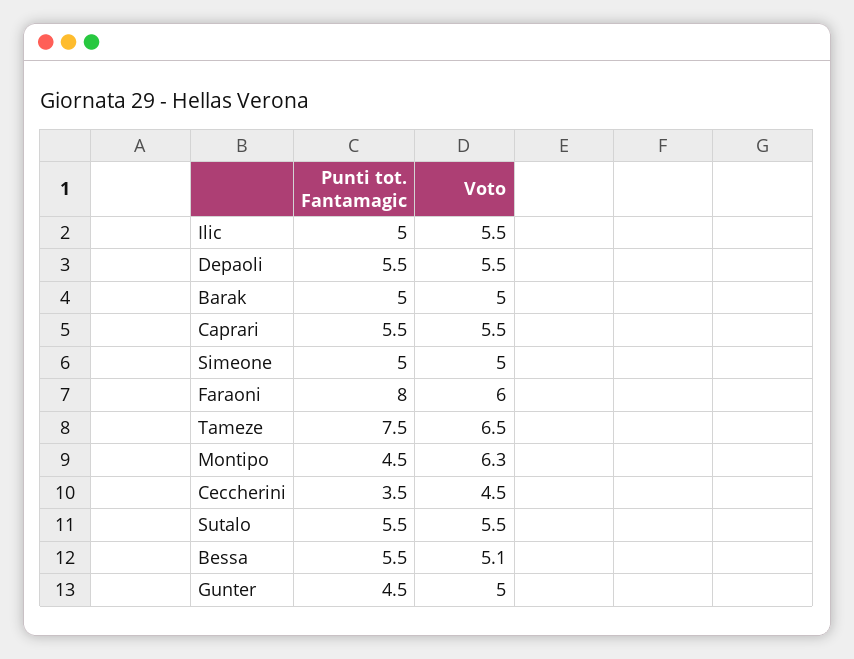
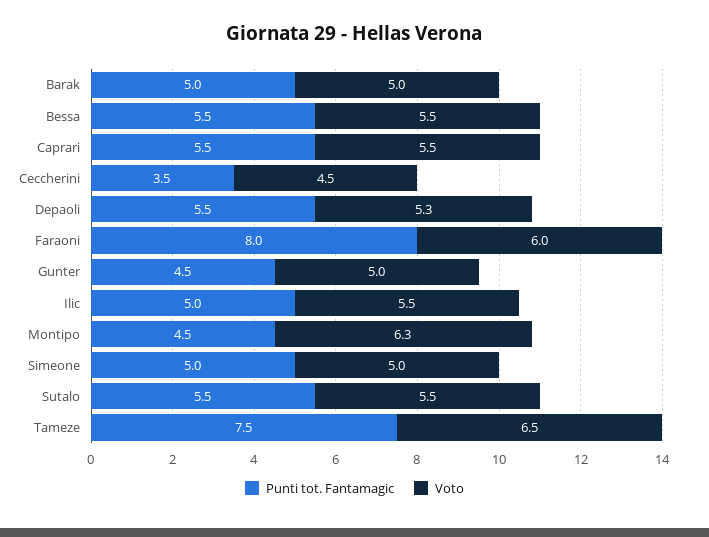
Voto, Depaoli: 5.5 -> 5.3
Voto, Bessa: 5.1 -> 5.5

